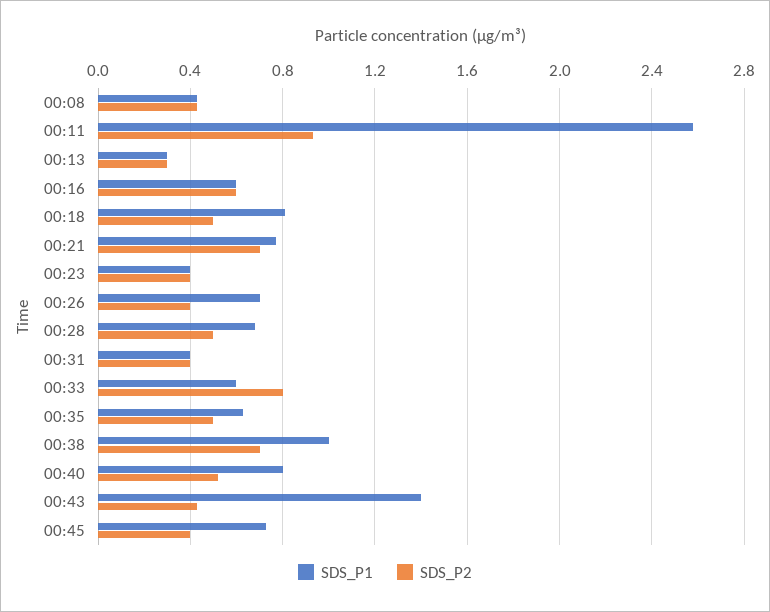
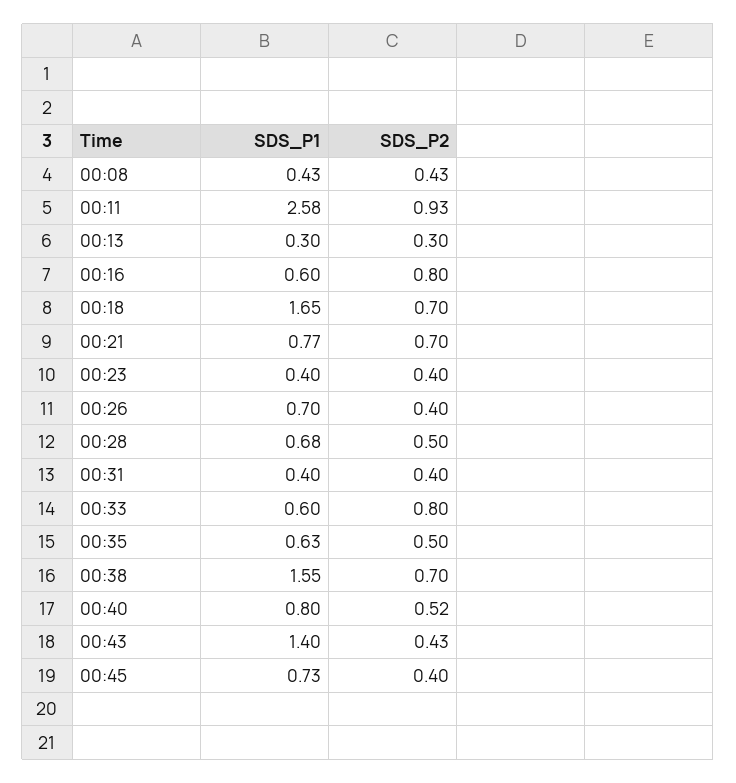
SDS_P2, 00:16: 0.6 -> 0.8
SDS_P1, 00:18: 0.8 -> 1.65
SDS_P2, 00:18: 0.5 -> 0.7
SDS_P1, 00:38: 1 -> 1.55

